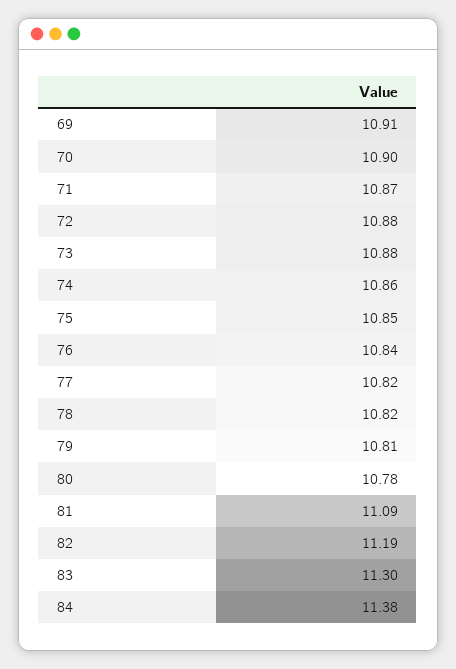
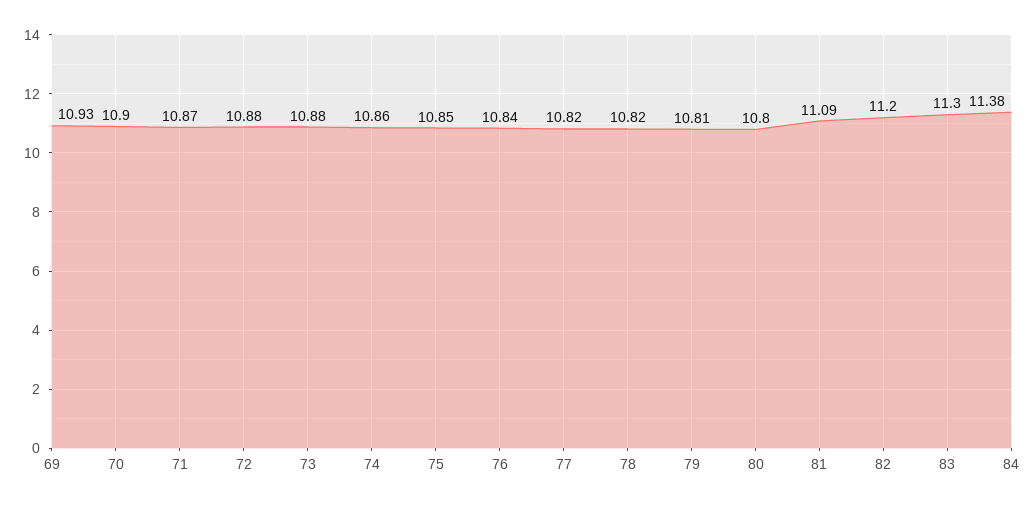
69: 10.91 -> 10.93
80: 10.78 -> 10.8
82: 11.19 -> 11.2

